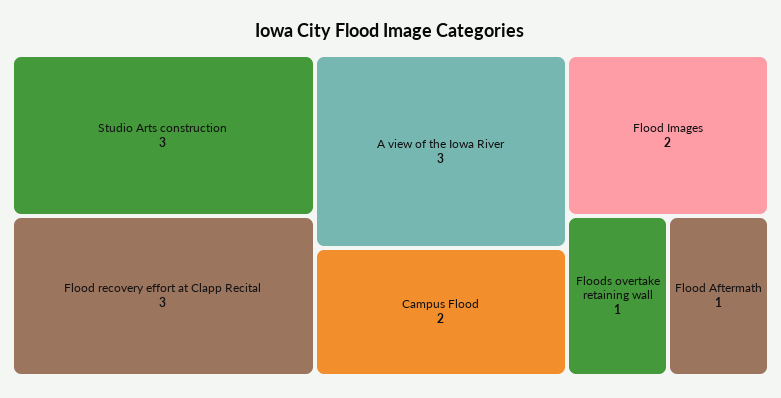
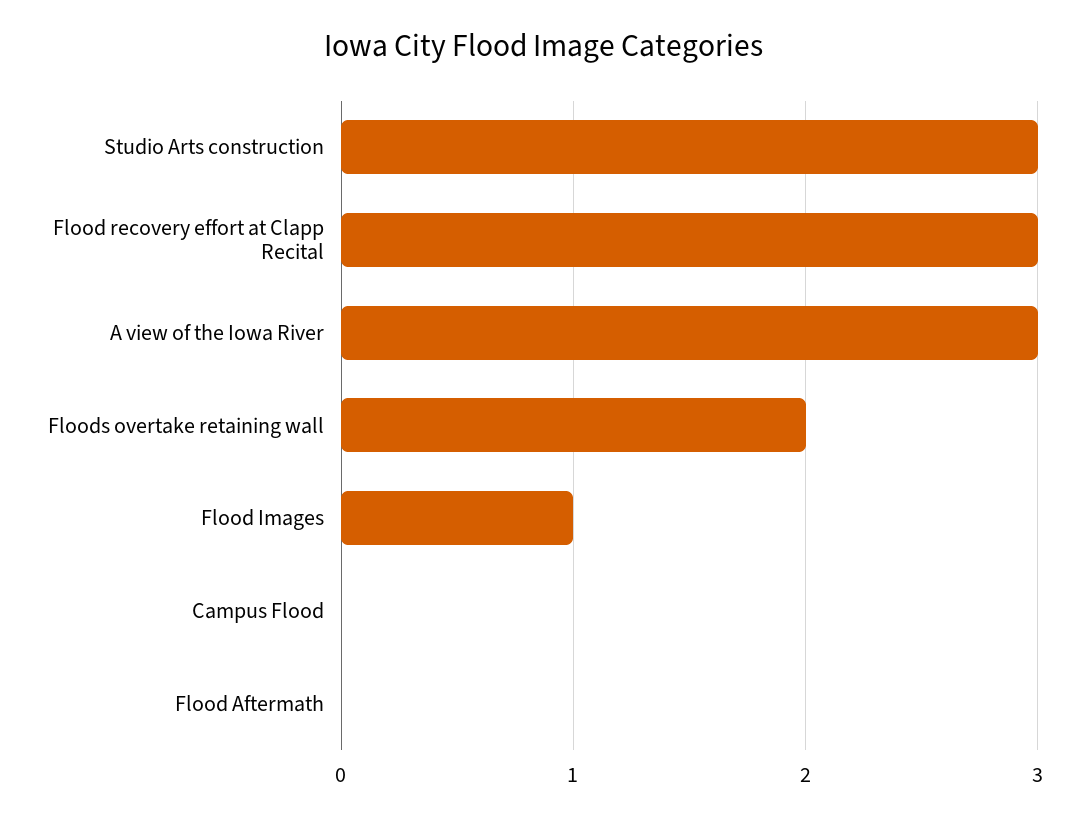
Campus Flood: 2 -> 0
Flood Images: 2 -> 1
Floods overtake retaining wall: 1 -> 2
Flood Aftermath: 1 -> 0

